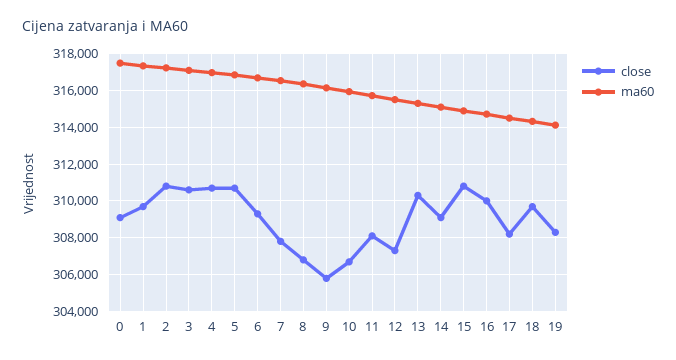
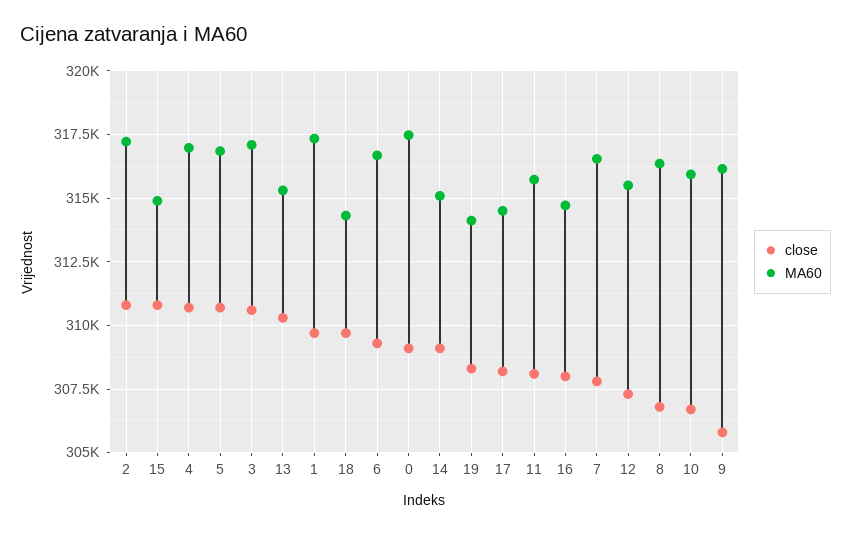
close, 16: 310000 -> 308000

